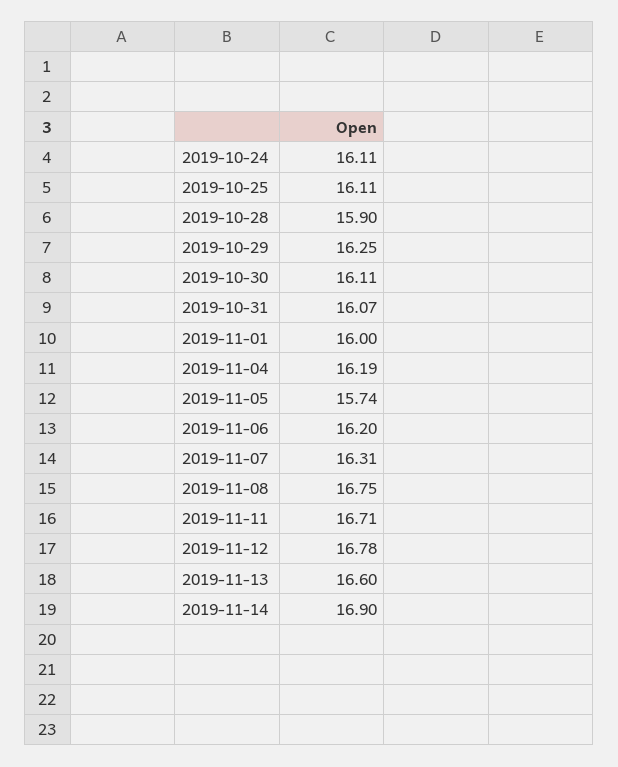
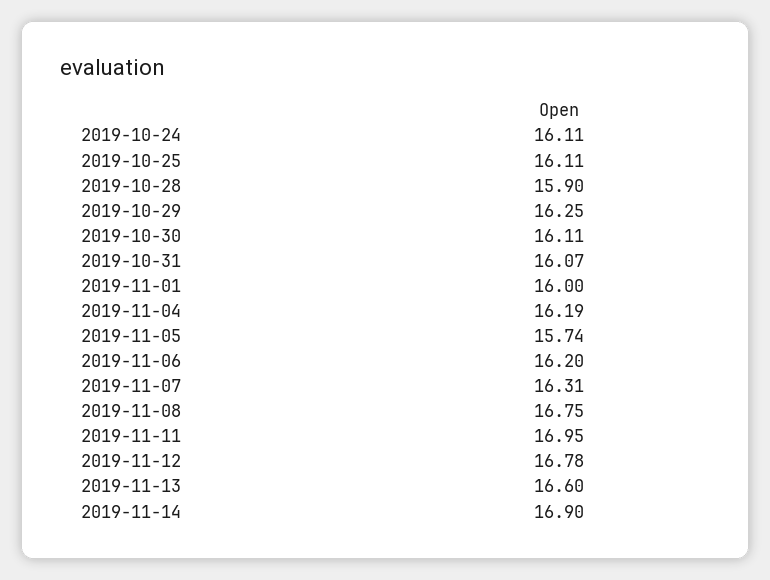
2019-11-11: 16.71 -> 16.95

